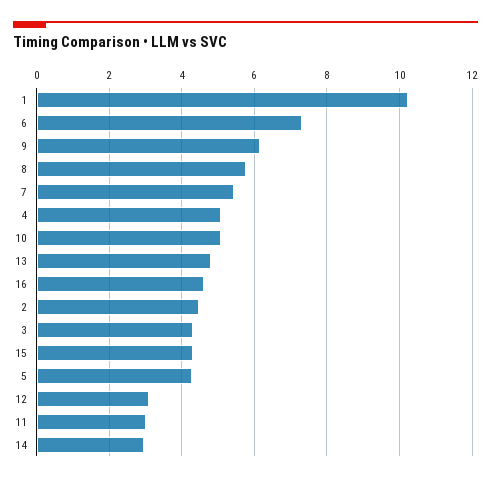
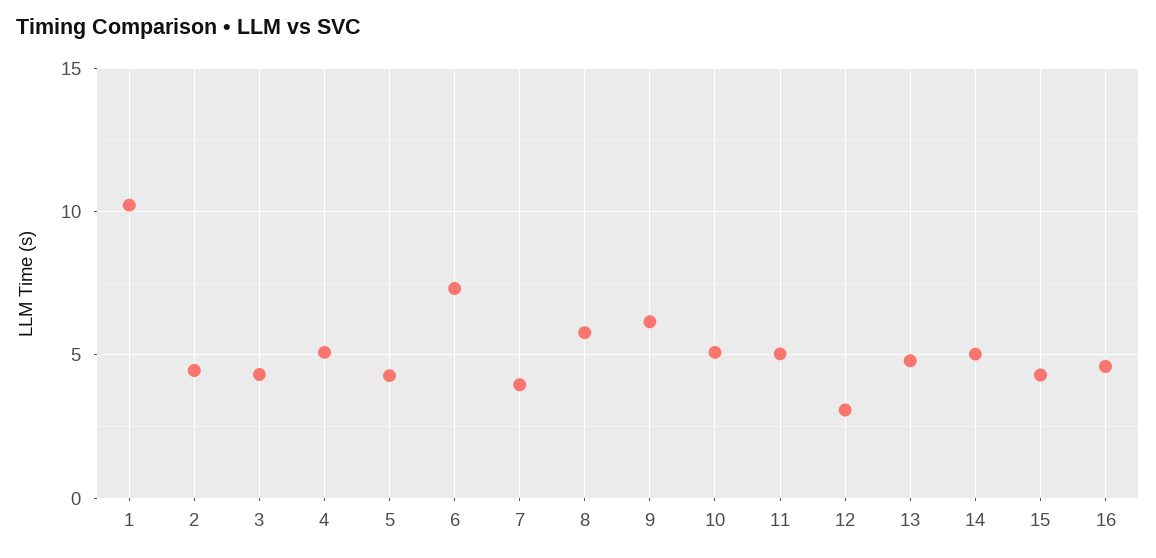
7: 5.4 -> 4
11: 3 -> 5
14: 3 -> 5

